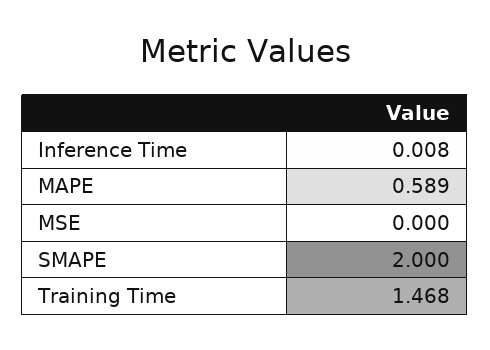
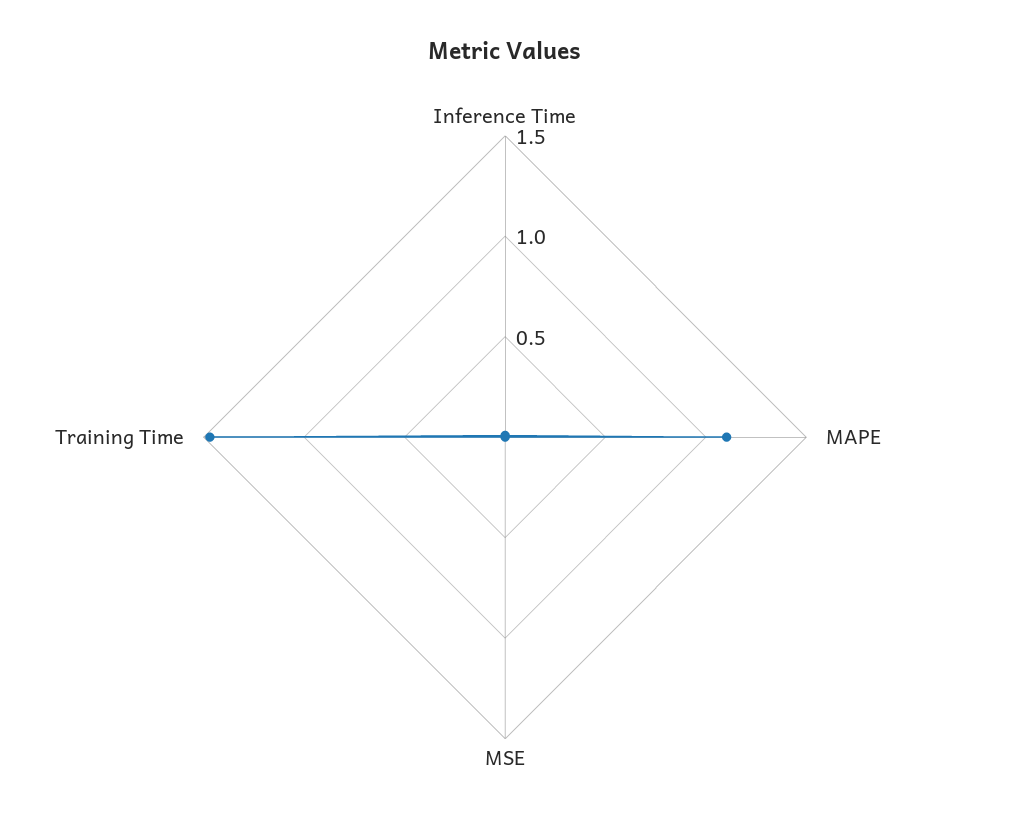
MAPE: 0.589 -> 1.1
SMAPE: 2 -> none

